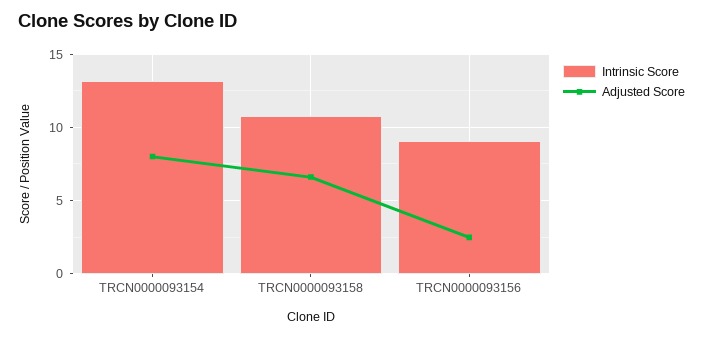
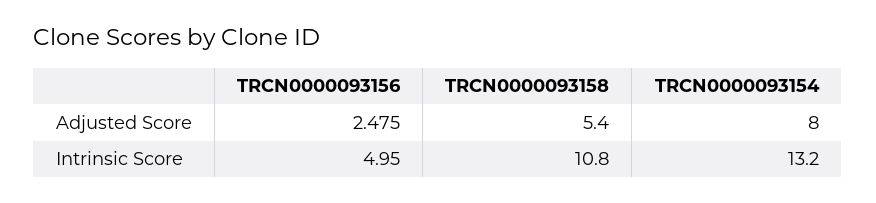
Adjusted Score, TRCN0000093158: 6.5 -> 5.4
Intrinsic Score, TRCN0000093156: 9 -> 4.95

